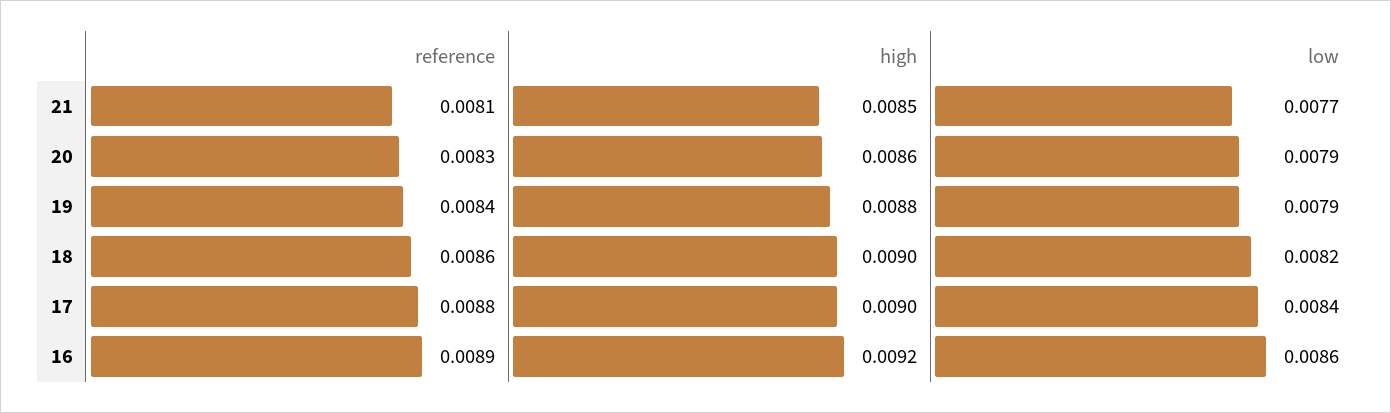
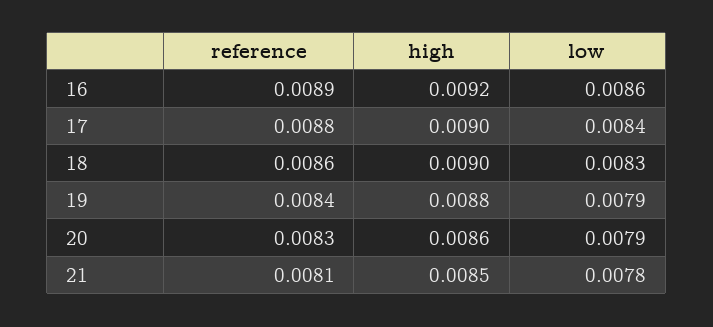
low, 21: 0.0077 -> 0.0078
low, 18: 0.0082 -> 0.0083

